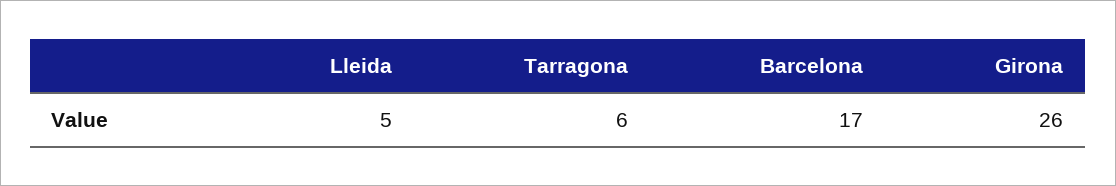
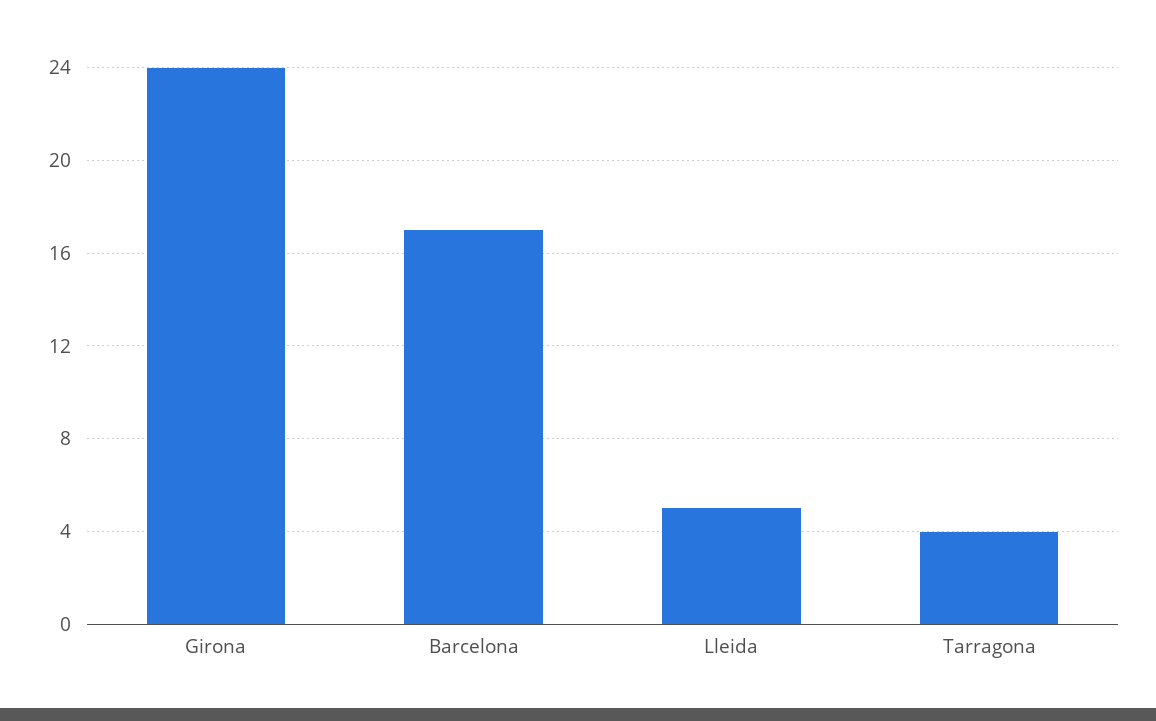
Tarragona: 6 -> 4
Girona: 26 -> 24

